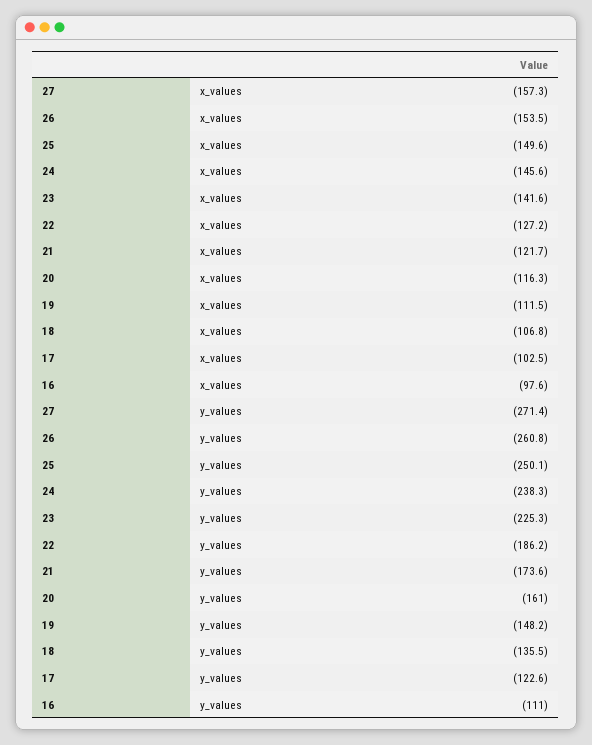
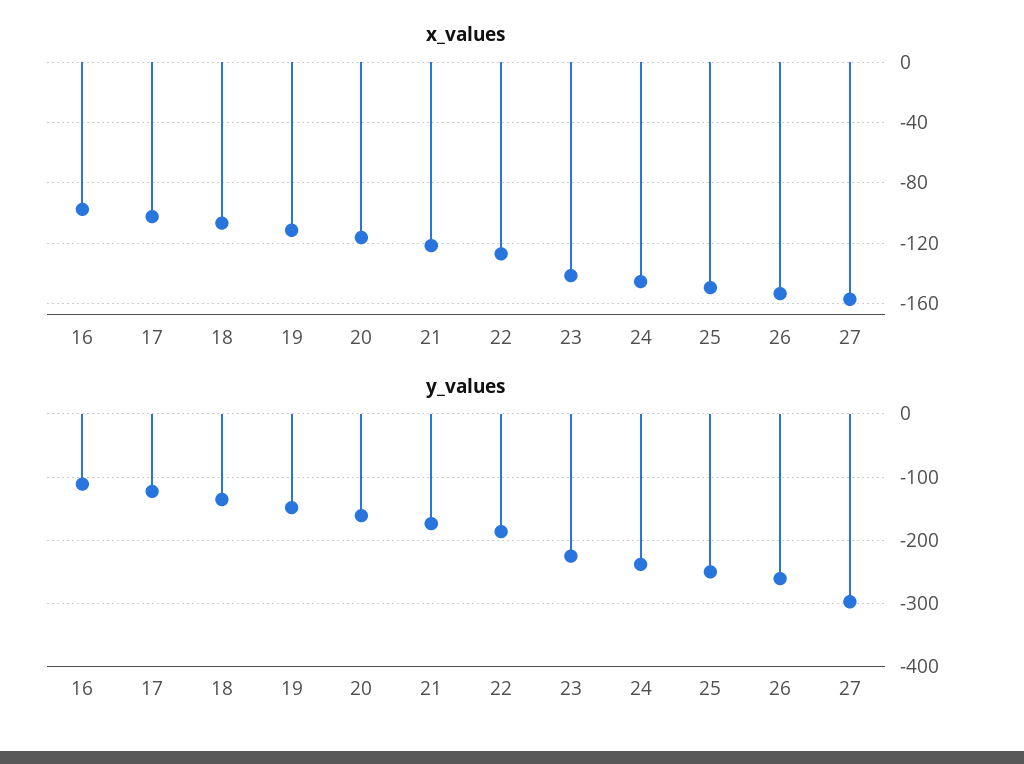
y_values, 27: -271.4 -> -300

